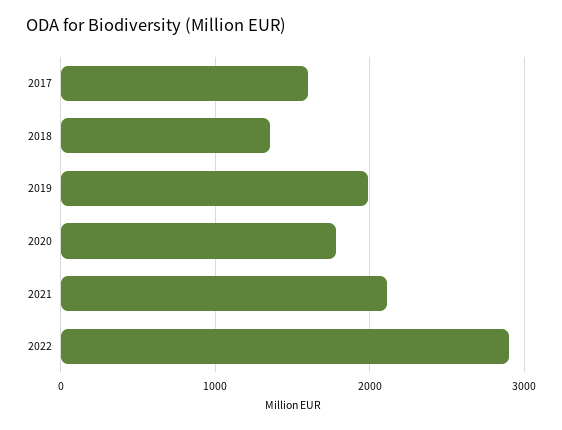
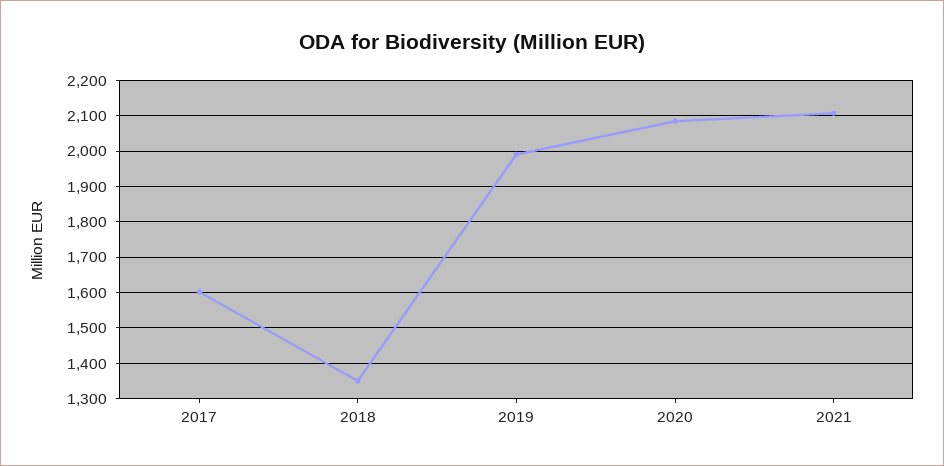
2020: 1800 -> 2080
2022: 2900 -> none

